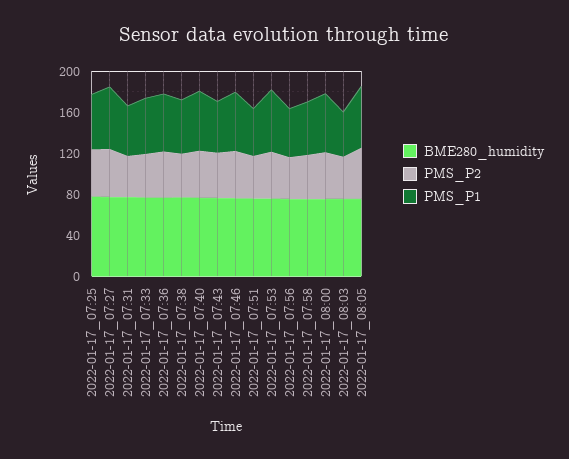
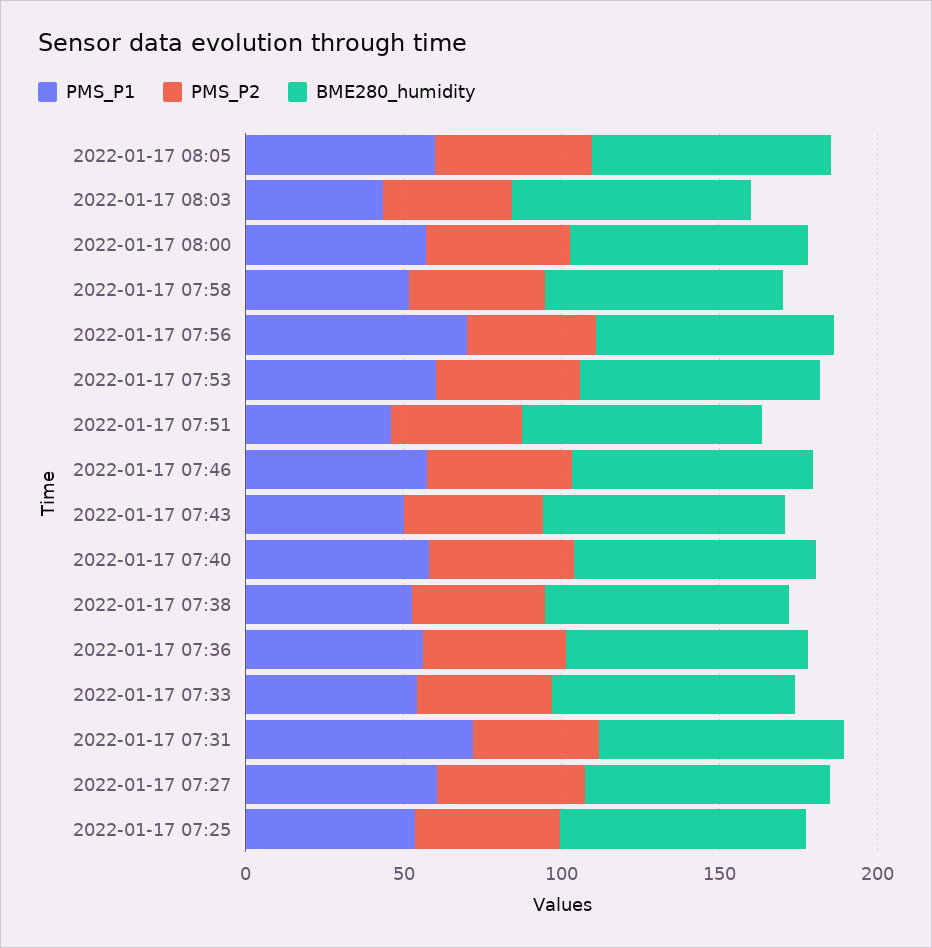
PMS_P1, 2022-01-17_07:31: 50 -> 70
PMS_P1, 2022-01-17_07:56: 50 -> 70

